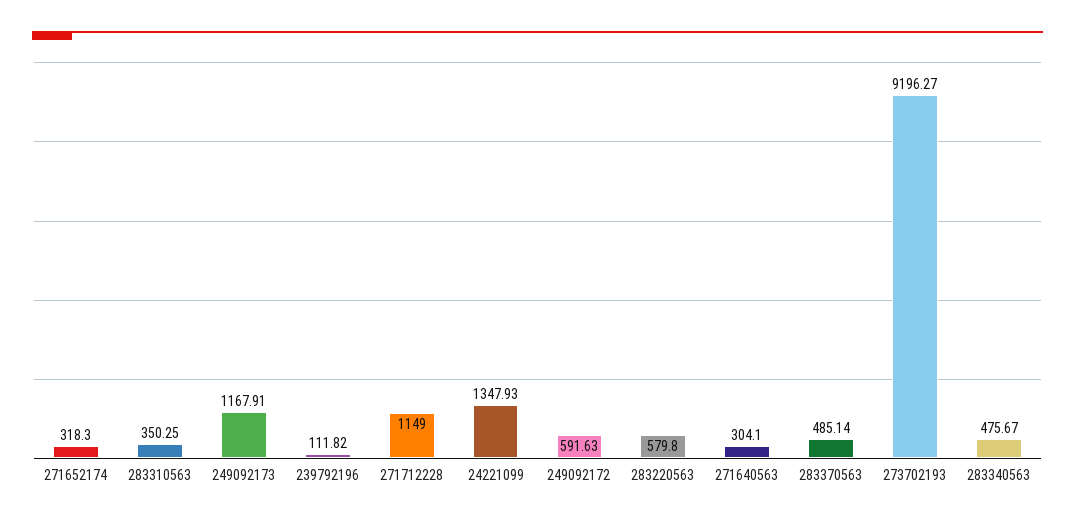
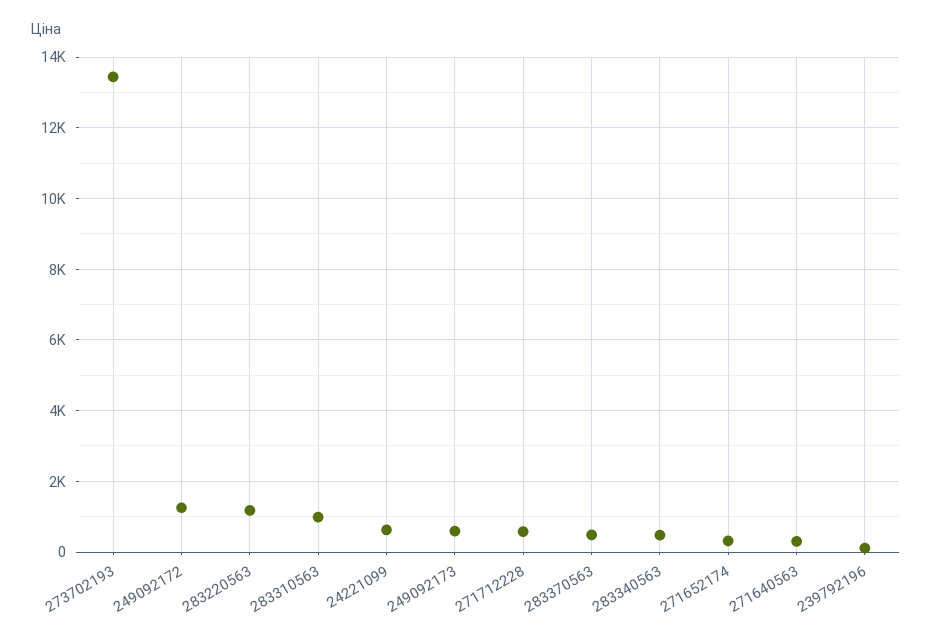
283310563: 350.25 -> 1000
249092173: 1167.91 -> 600
271712228: 1149 -> 600
24221099: 1347.93 -> 600
249092172: 591.63 -> 1200
283220563: 579.8 -> 1200
273702193: 9196.27 -> 13400

